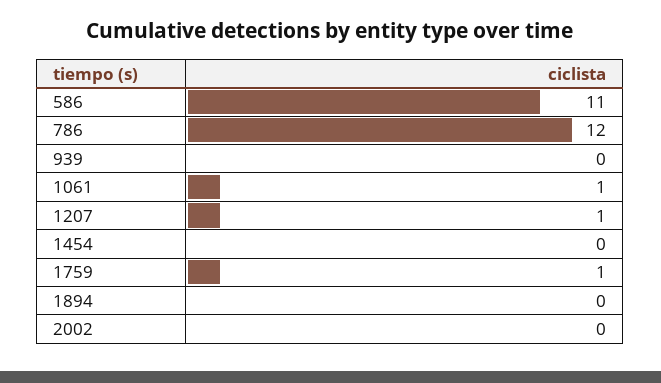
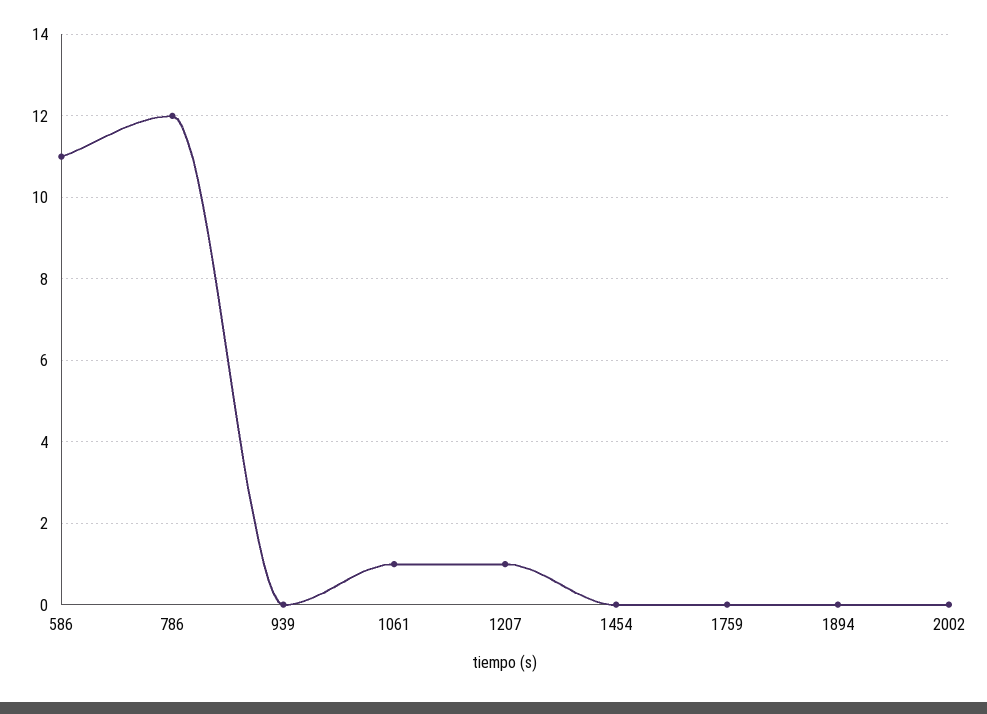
1759: 1 -> 0

